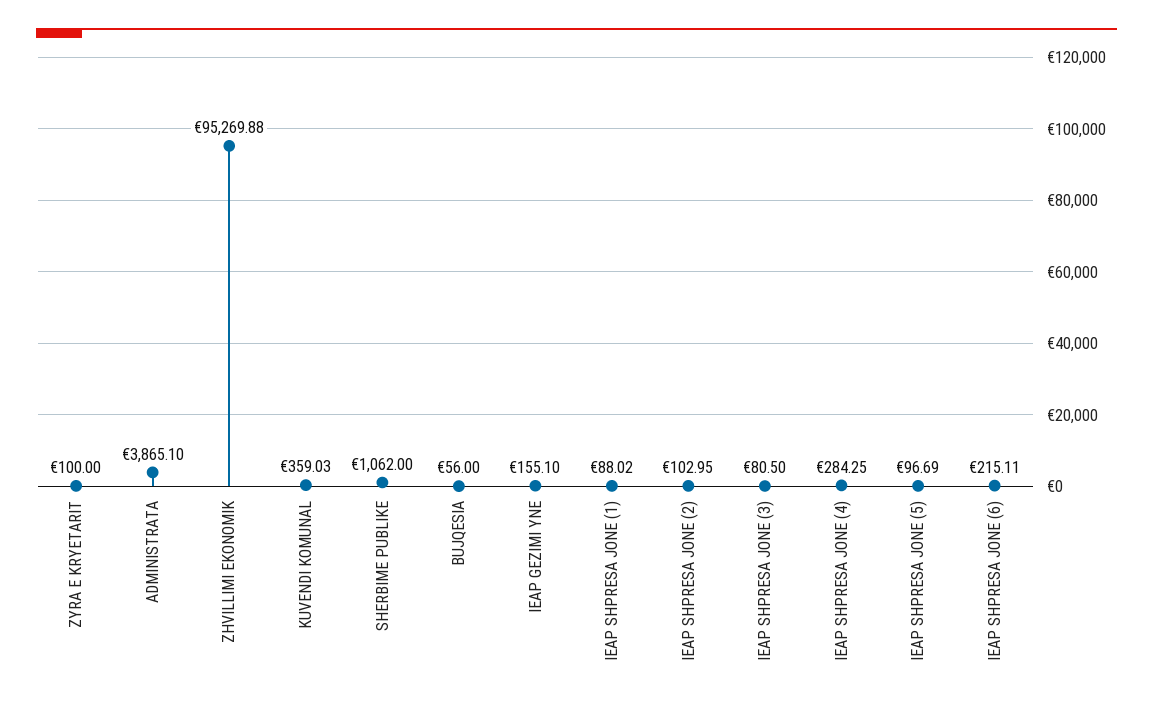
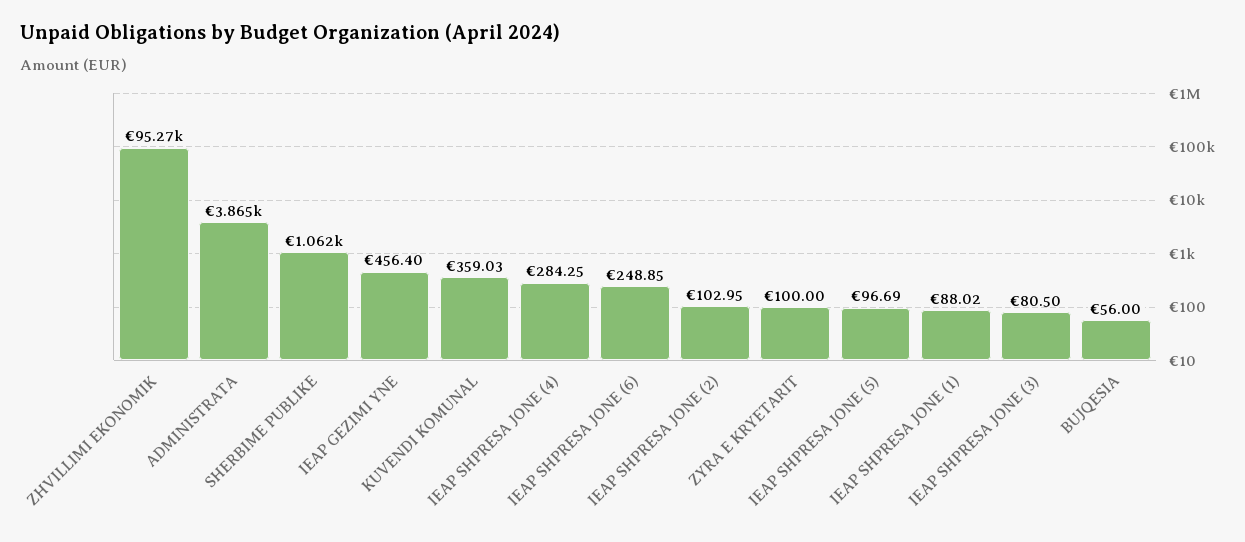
IEAP GEZIMI YNE: 155.1 -> 456.4
IEAP SHPRESA JONE (6): 215.11 -> 248.85

